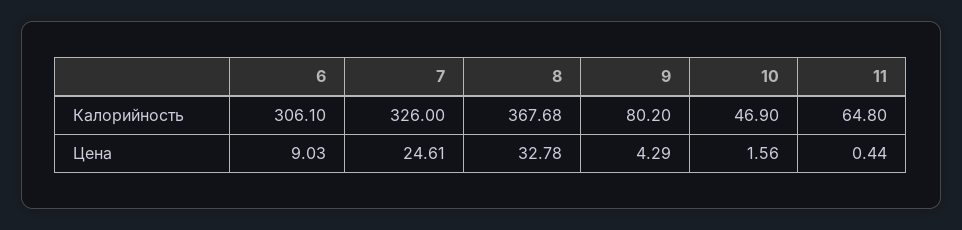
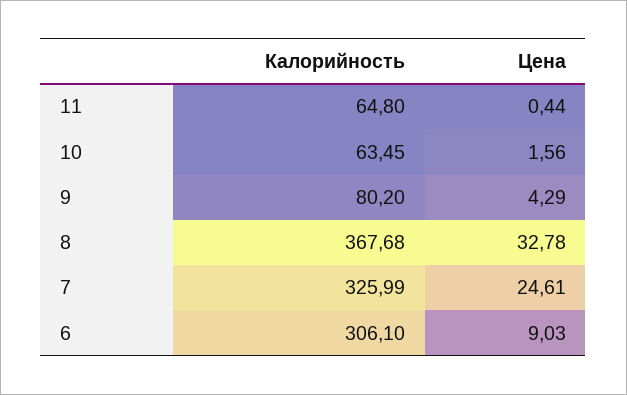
7, Калорийность: 326 -> 325.99
10, Калорийность: 46.9 -> 63.45

